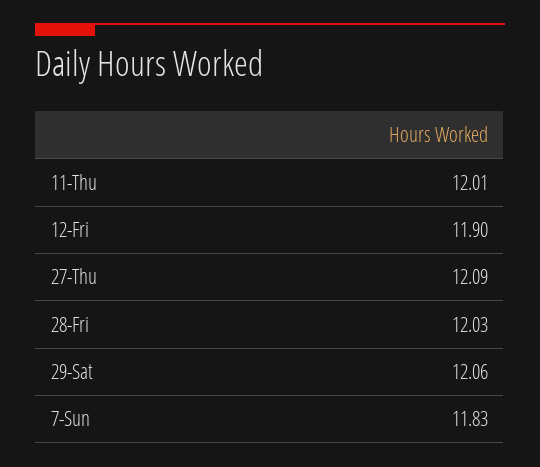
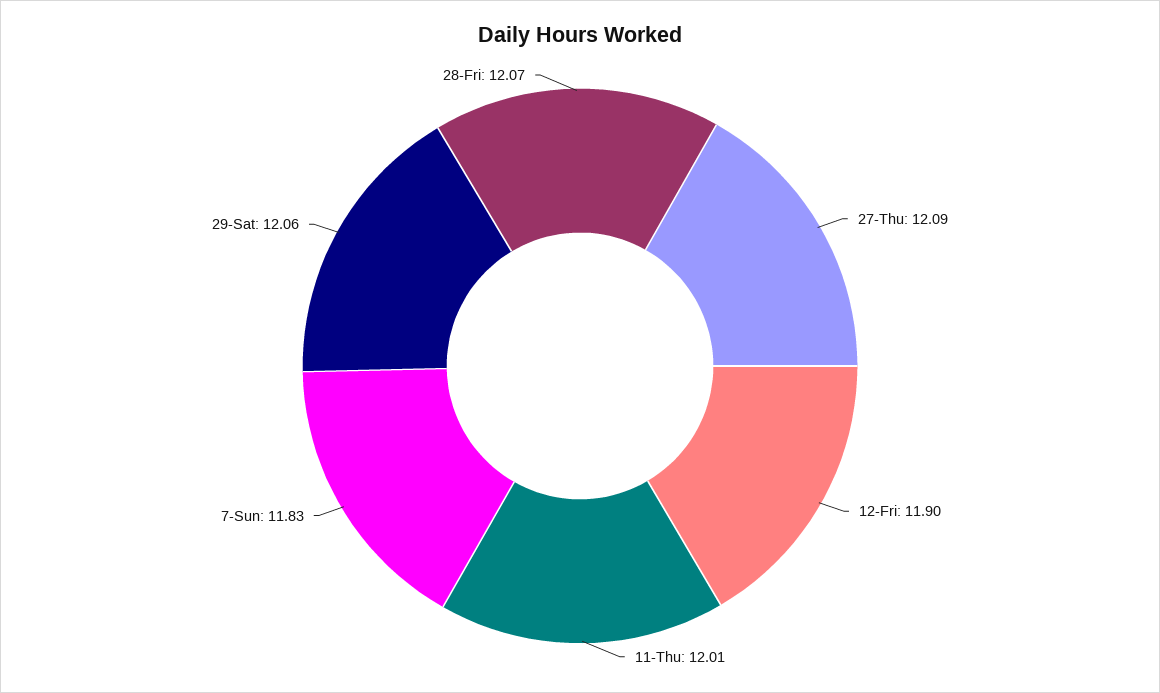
28-Fri: 12.03 -> 12.07

